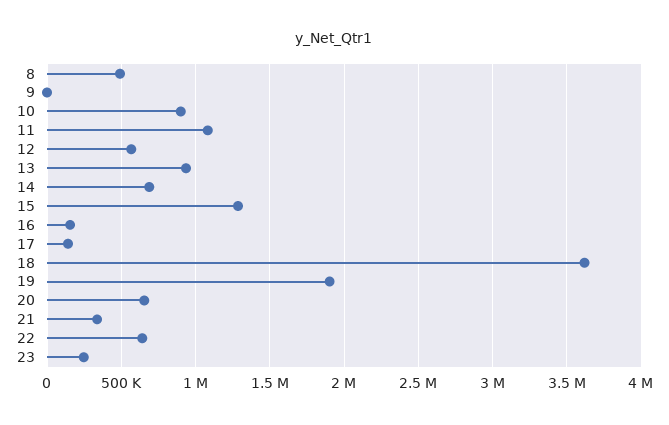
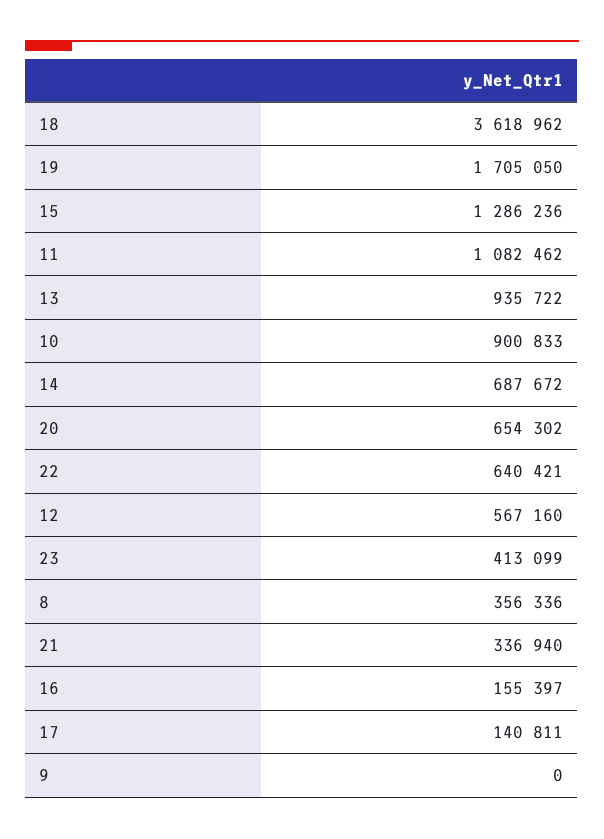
8: 500000 -> 356336
19: 1900000 -> 1705050
23: 250000 -> 413099

